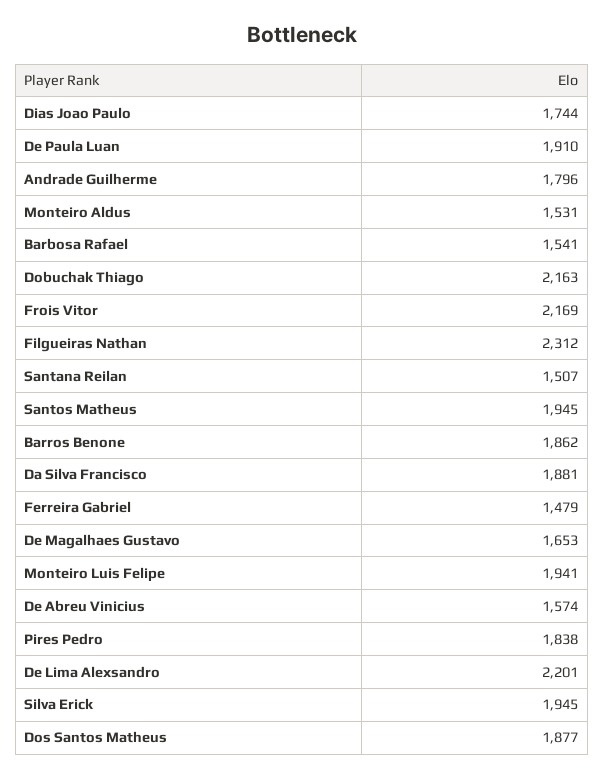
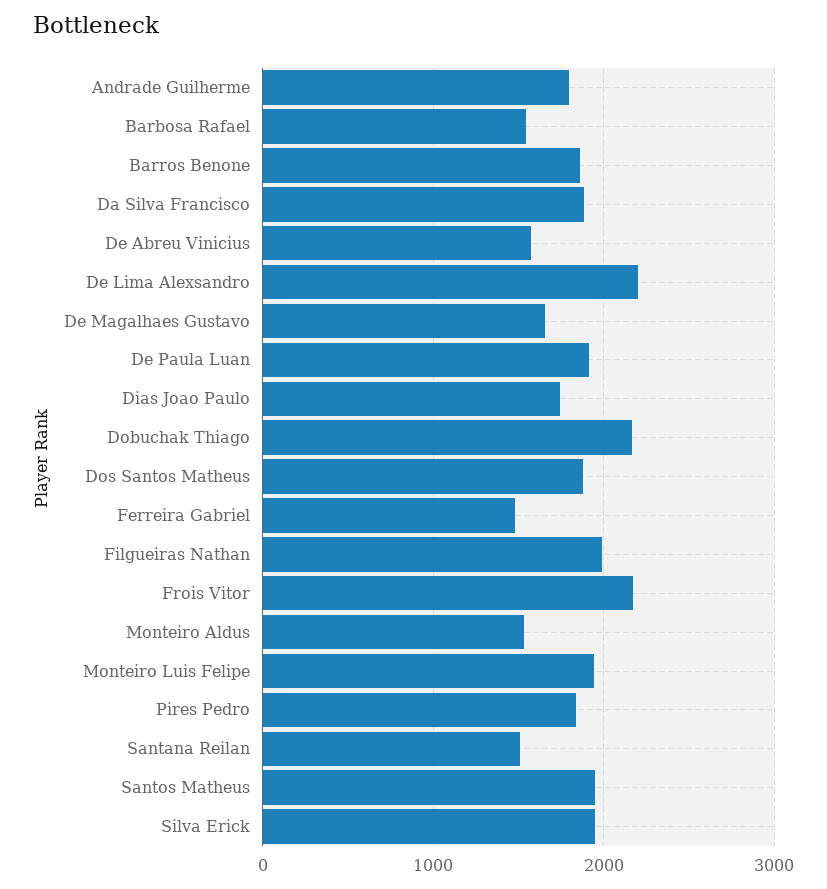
Filgueiras Nathan: 2312 -> 2000

